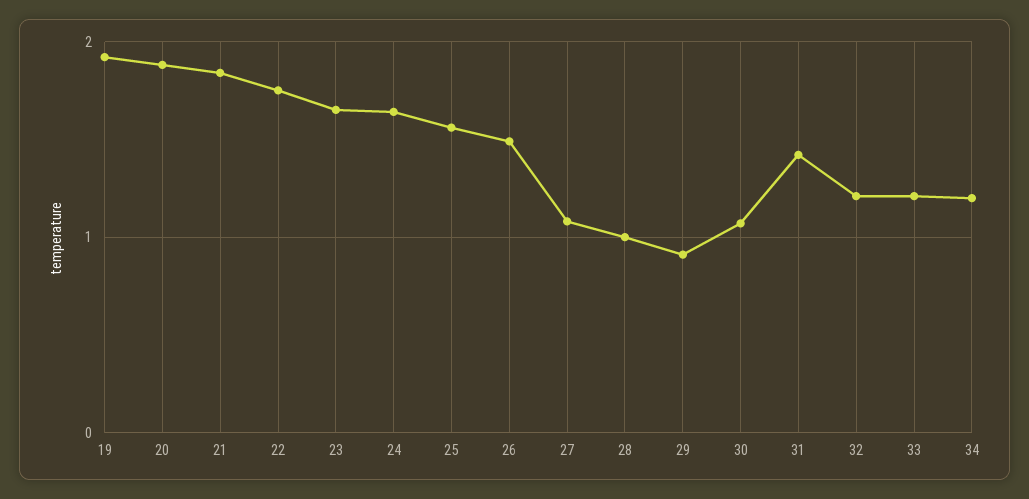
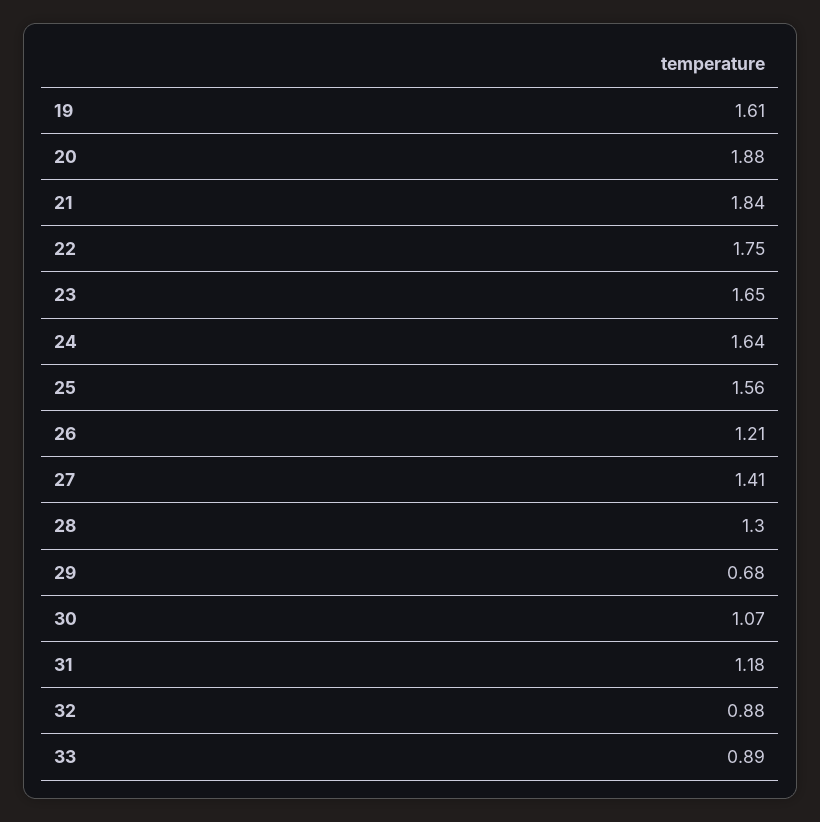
19: 1.9 -> 1.61
26: 1.5 -> 1.21
27: 1.1 -> 1.41
28: 1 -> 1.3
29: 0.9 -> 0.68
31: 1.4 -> 1.18
32: 1.2 -> 0.88
33: 1.2 -> 0.89
34: 1.2 -> none

